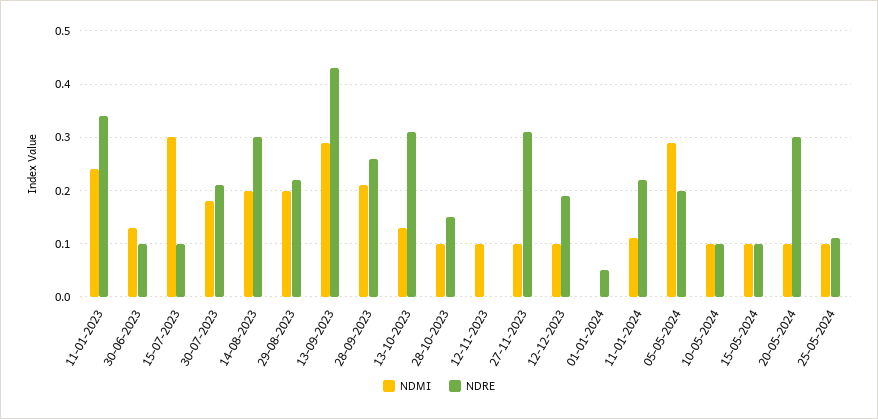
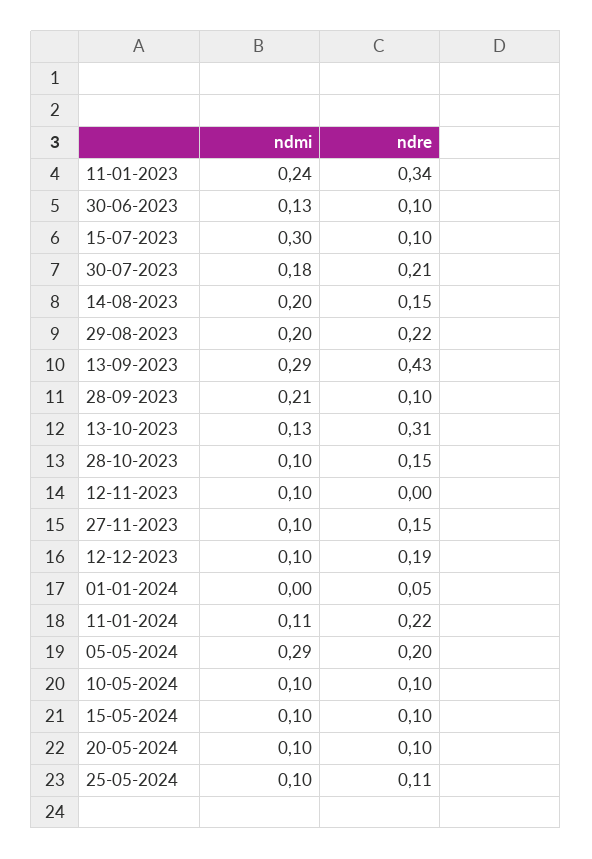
NDRE, 14-08-2023: 0.3 -> 0.15
NDRE, 28-09-2023: 0.25 -> 0.1
NDRE, 27-11-2023: 0.3 -> 0.15
NDRE, 20-05-2024: 0.3 -> 0.1

